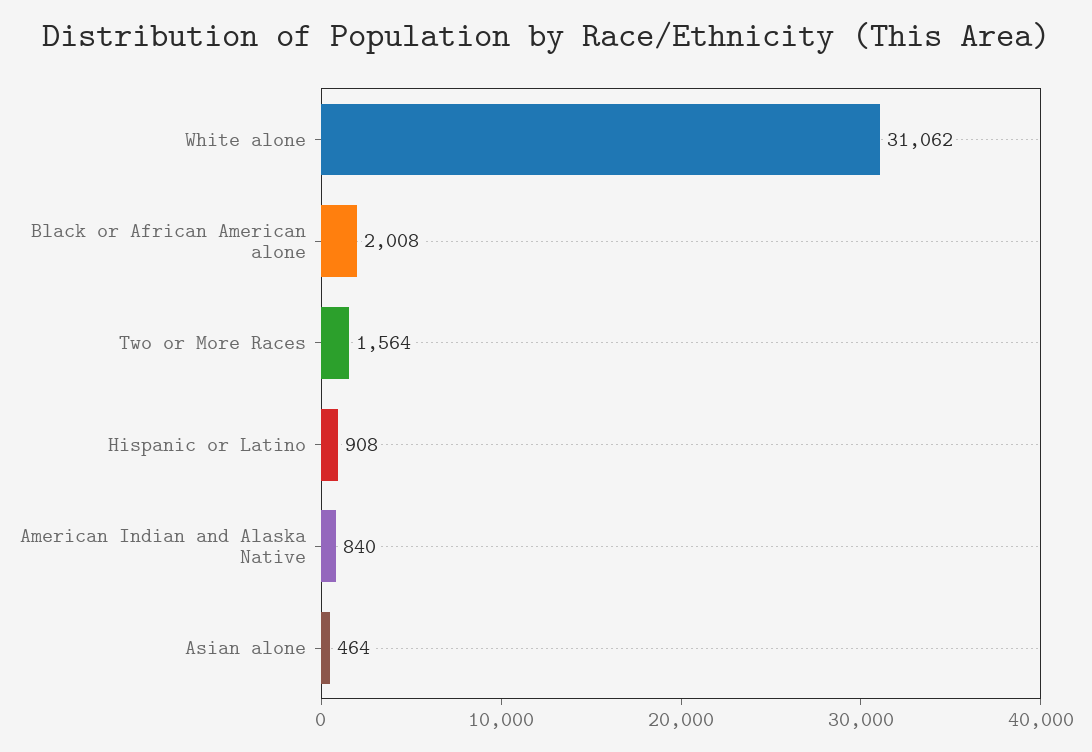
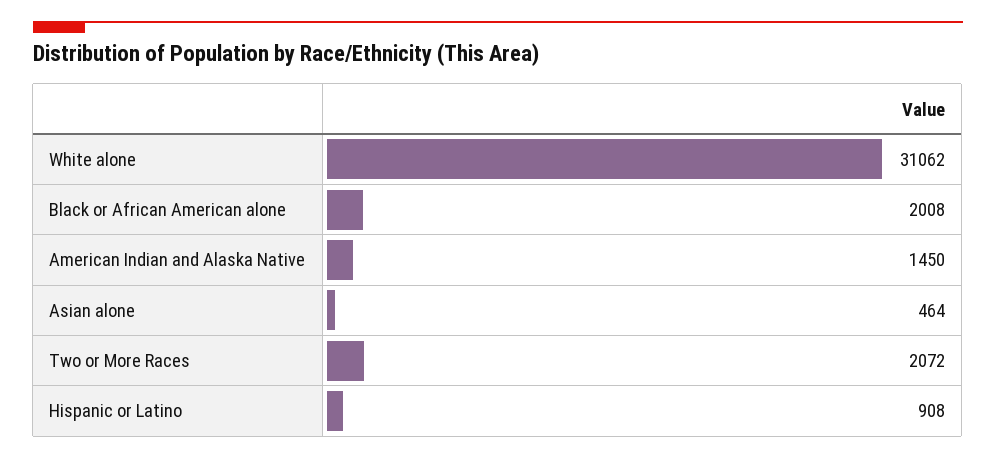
Two or More Races: 1564 -> 2072
American Indian and Alaska Native: 840 -> 1450

